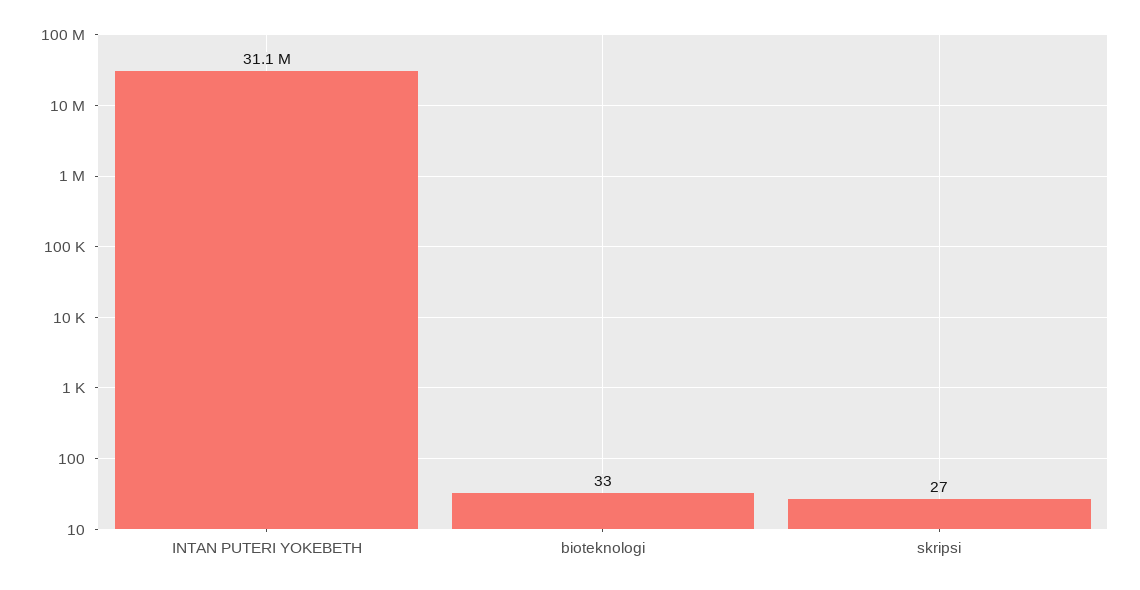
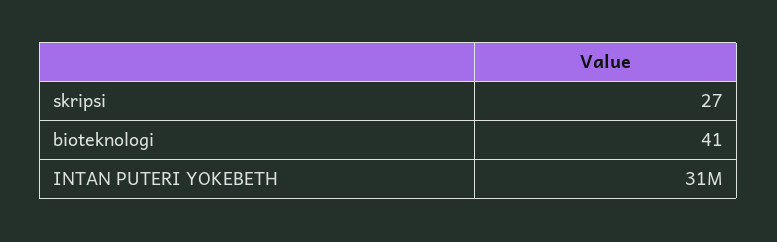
bioteknologi: 33 -> 41

